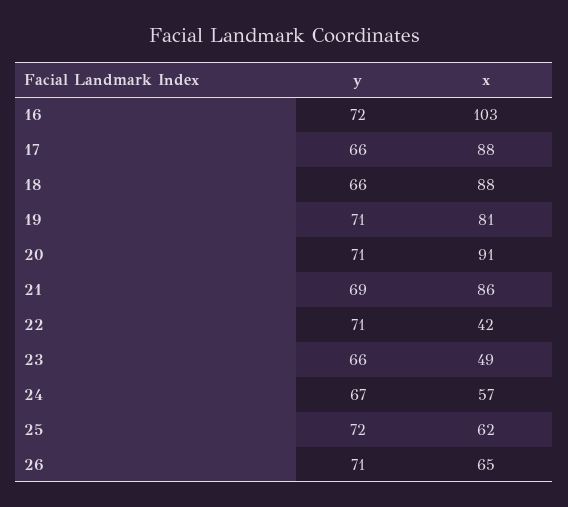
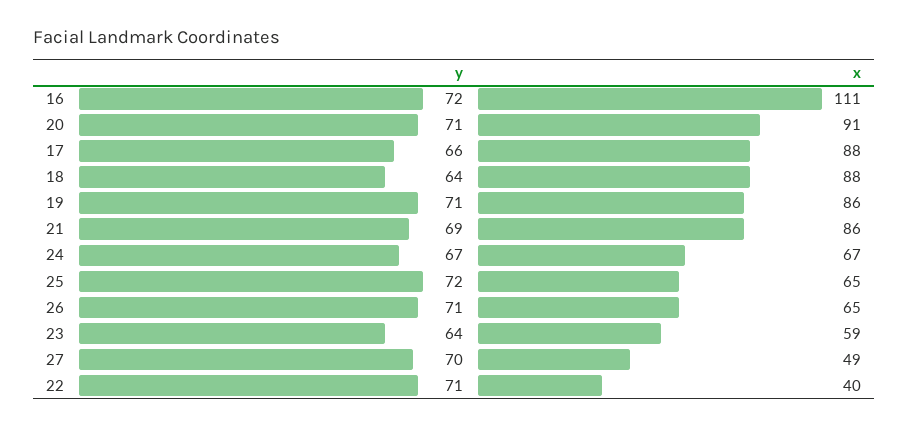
x, 16: 103 -> 111
y, 18: 66 -> 64
x, 19: 81 -> 86
x, 22: 42 -> 40
y, 23: 66 -> 64
x, 23: 49 -> 59
x, 24: 57 -> 67
x, 25: 62 -> 65
y, 27: none -> 70
x, 27: none -> 49

